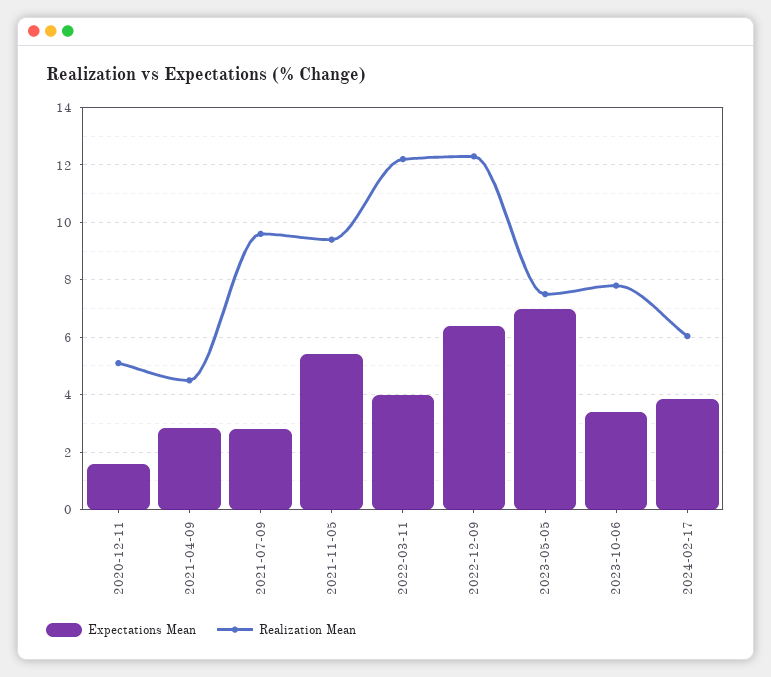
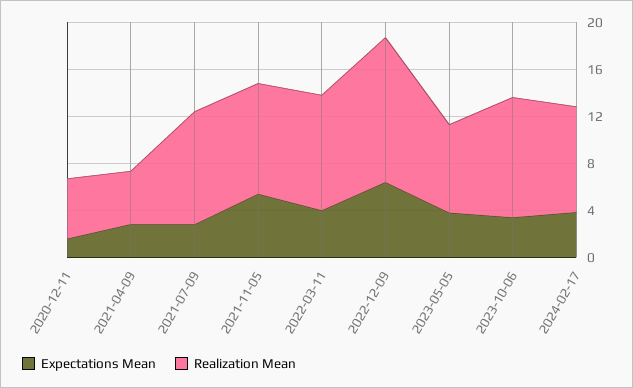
Realization Mean, 2022-03-11: 12.25 -> 10
Expectations Mean, 2023-05-05: 7 -> 4
Realization Mean, 2023-10-06: 7.75 -> 10
Realization Mean, 2024-02-17: 6 -> 9

